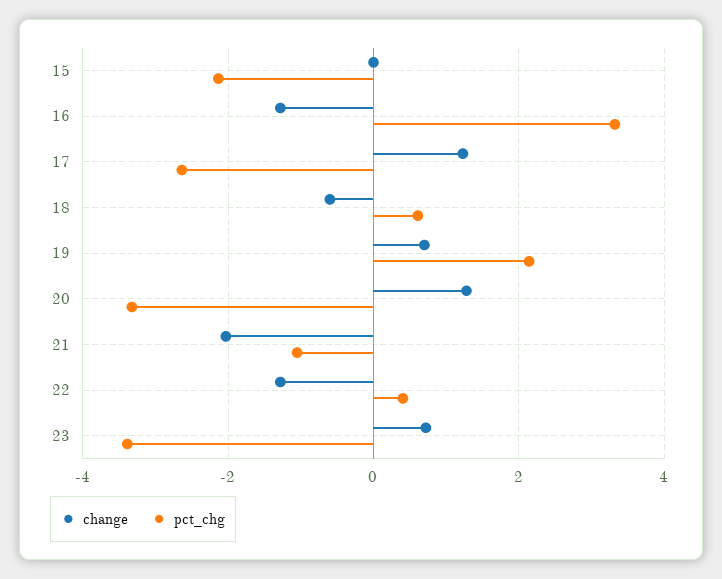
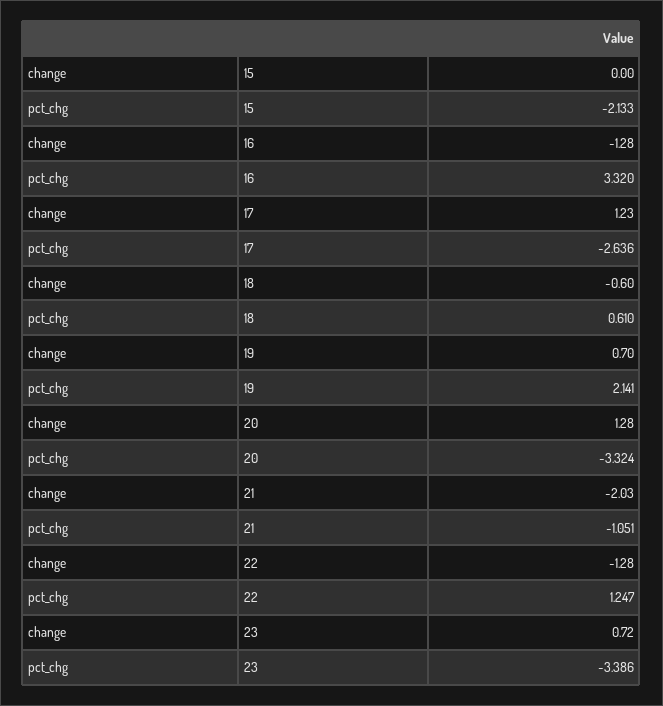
pct_chg, 22: 0.4 -> 1.247

